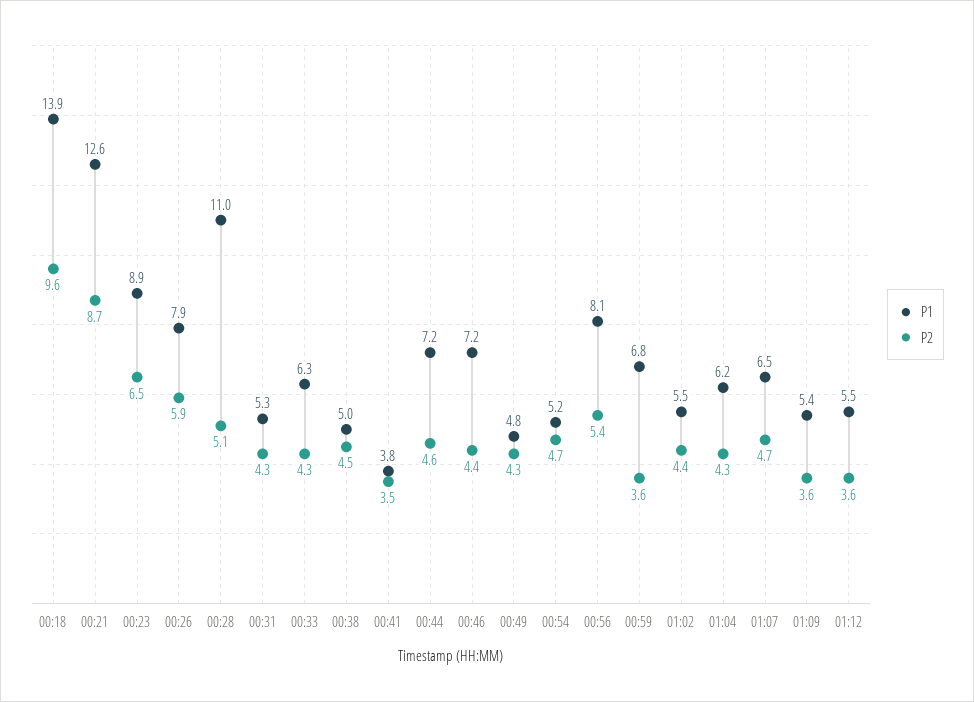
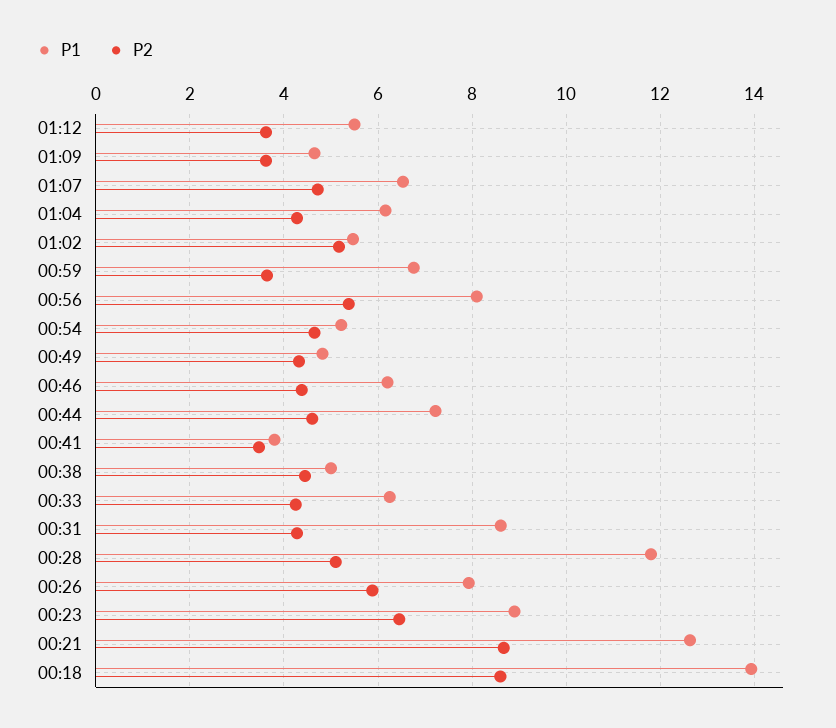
P2, 00:18: 9.6 -> 8.6
P1, 00:28: 11 -> 11.8
P1, 00:31: 5.3 -> 8.6
P1, 00:46: 7.2 -> 6.2
P2, 01:02: 4.4 -> 5.2
P1, 01:09: 5.4 -> 4.6

